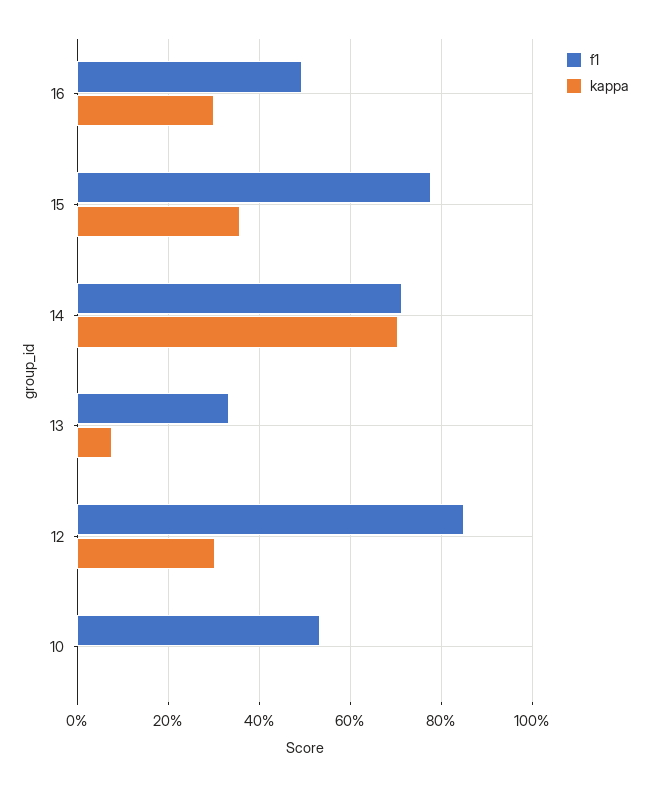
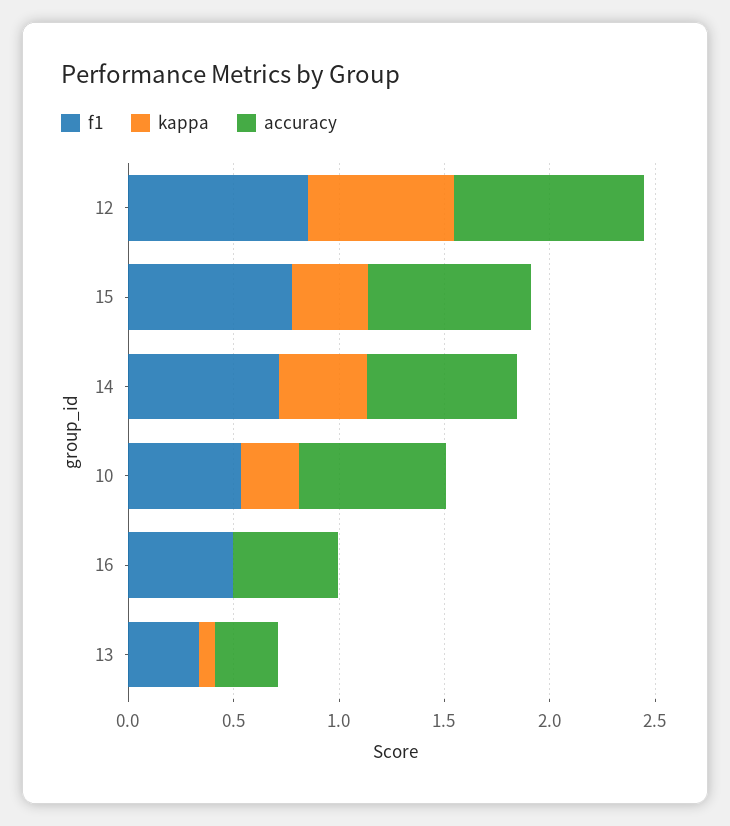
kappa, 16: 0.3 -> 0
kappa, 14: 0.7 -> 0.4
kappa, 12: 0.3 -> 0.7
kappa, 10: 0 -> 0.3
accuracy, 12: none -> 0.9
accuracy, 15: none -> 0.8
accuracy, 14: none -> 0.7
accuracy, 10: none -> 0.7
accuracy, 16: none -> 0.5
accuracy, 13: none -> 0.3

